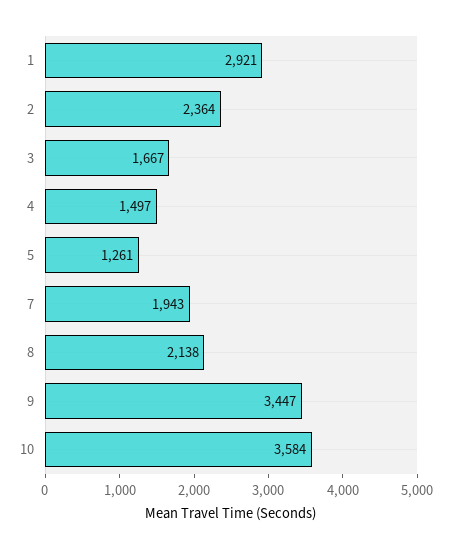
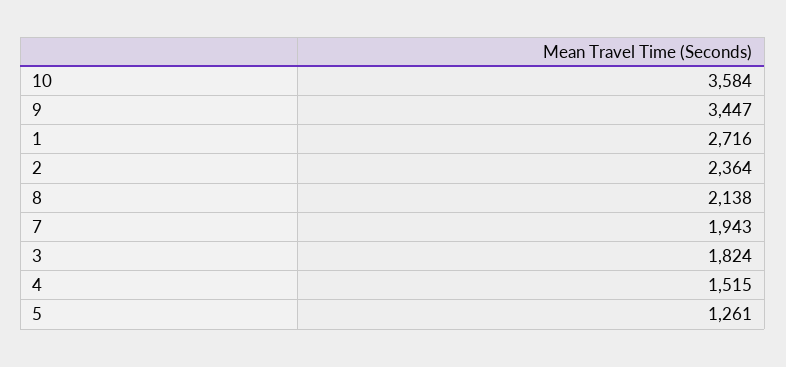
1: 2921 -> 2716
3: 1667 -> 1824
4: 1497 -> 1515

